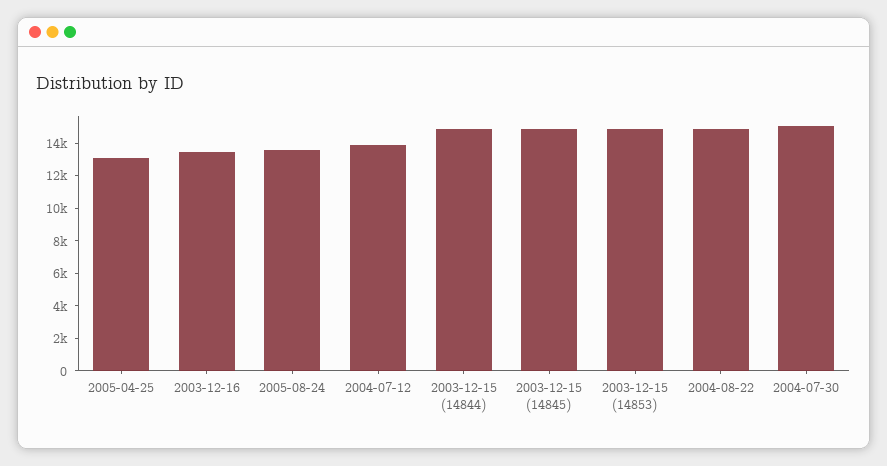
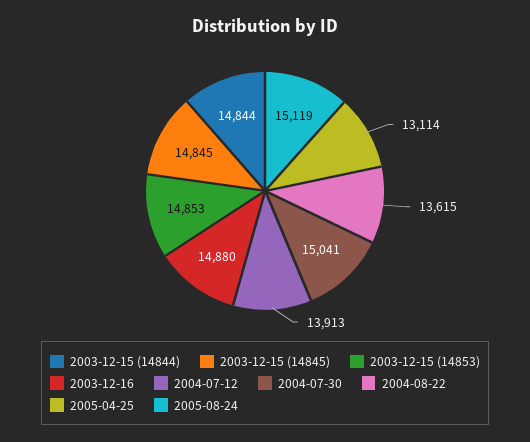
2003-12-16: 13500 -> 14880
2005-08-24: 13500 -> 15119
2004-08-22: 15000 -> 13615

